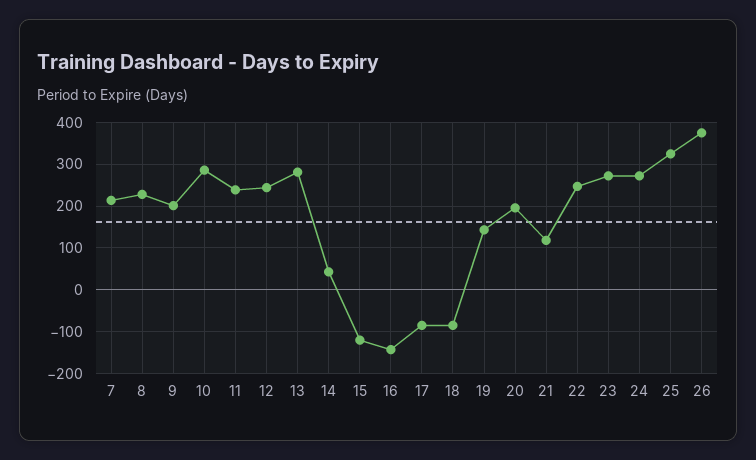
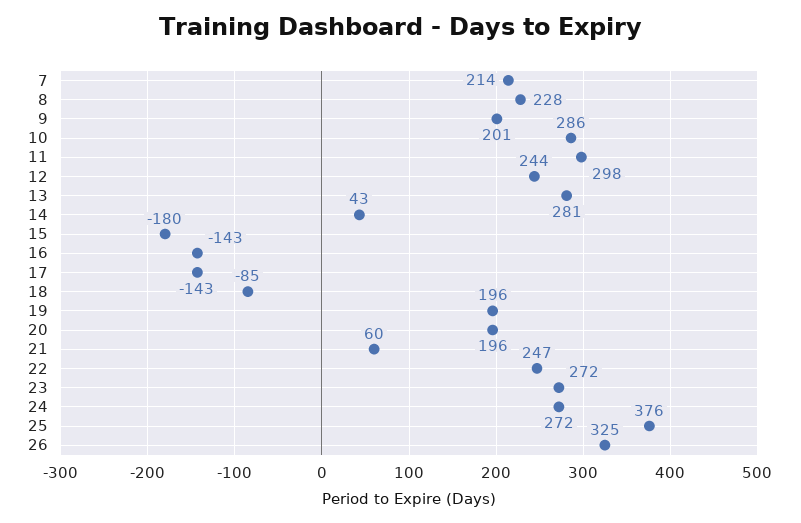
11: 240 -> 298
15: -120 -> -180
17: -80 -> -143
19: 140 -> 196
21: 120 -> 60
25: 320 -> 376
26: 380 -> 325

